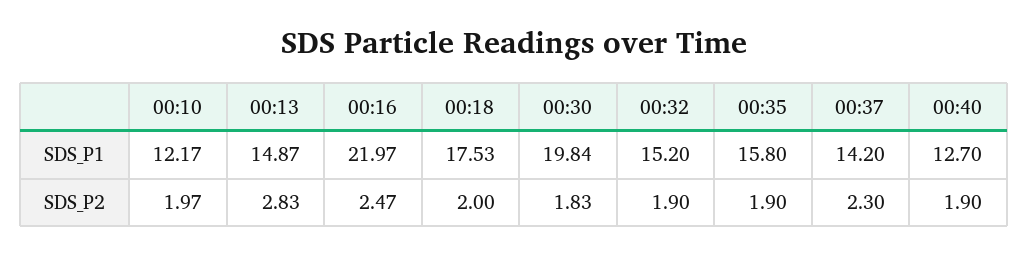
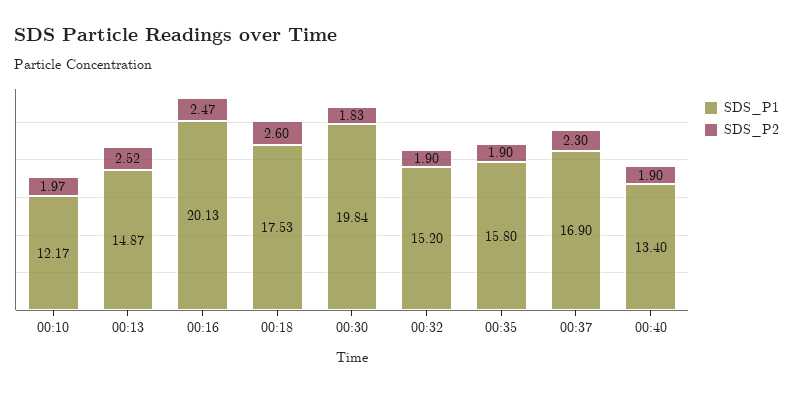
SDS_P1, 00:16: 21.97 -> 20.13
SDS_P1, 00:37: 14.2 -> 16.9
SDS_P1, 00:40: 12.7 -> 13.4
SDS_P2, 00:13: 2.83 -> 2.52
SDS_P2, 00:18: 2 -> 2.6

